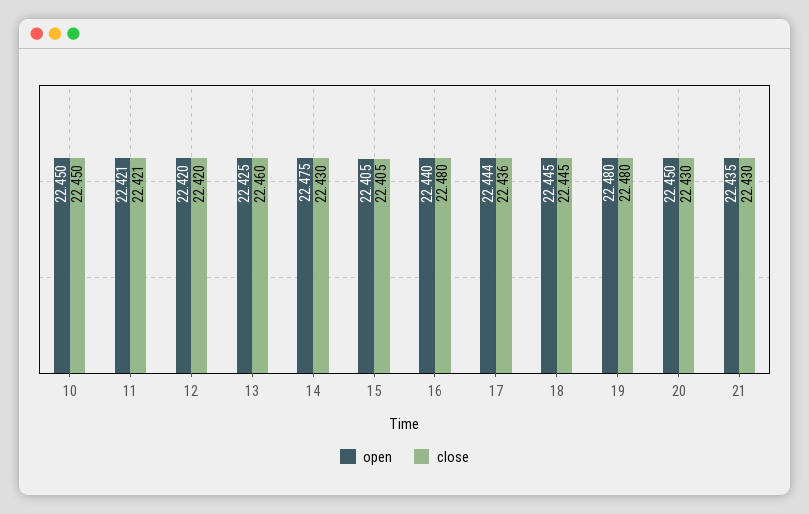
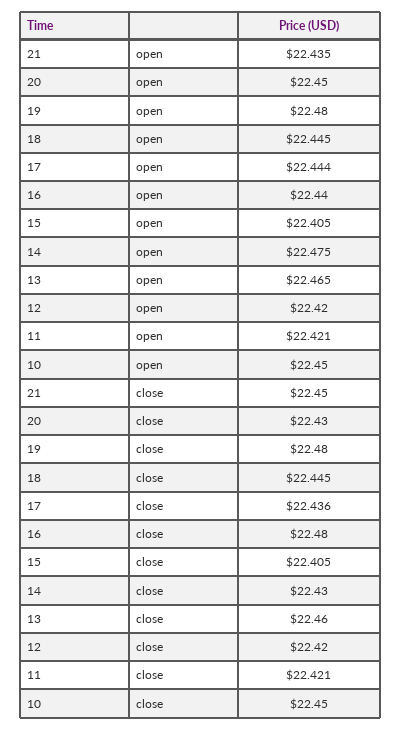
open, 13: 22.425 -> 22.465
close, 21: 22.43 -> 22.45

